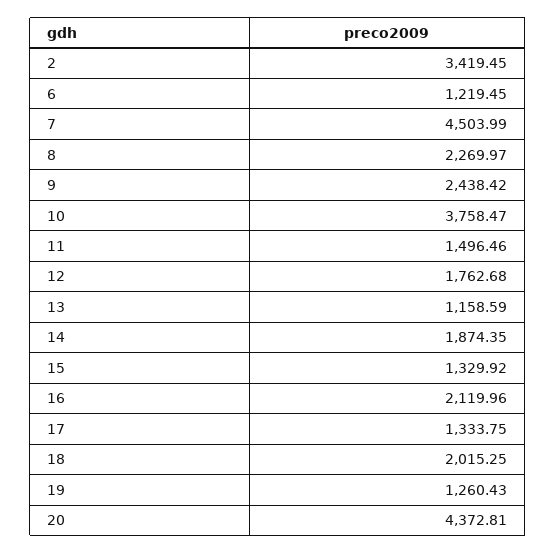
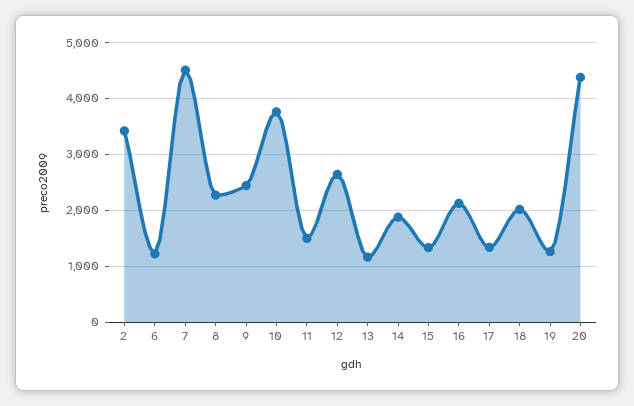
12: 1762.68 -> 2600

